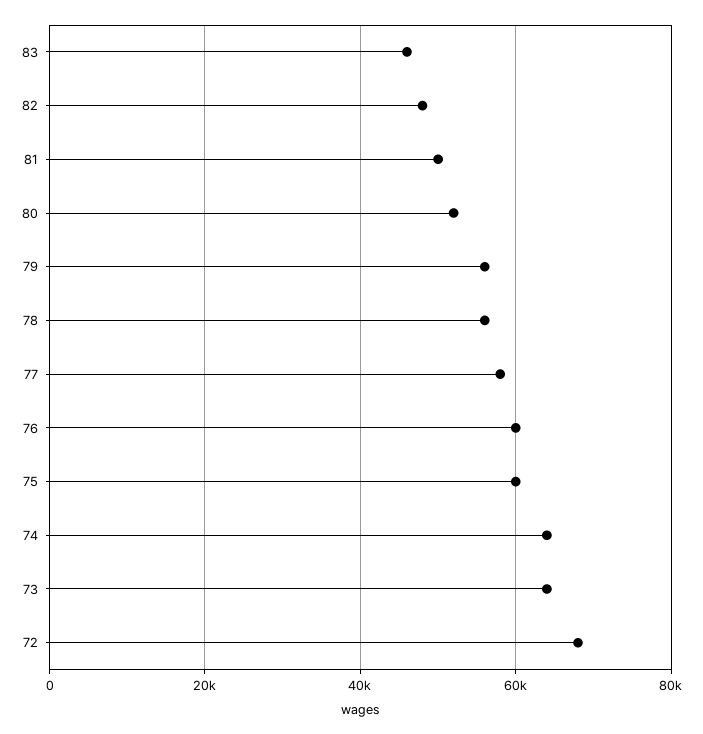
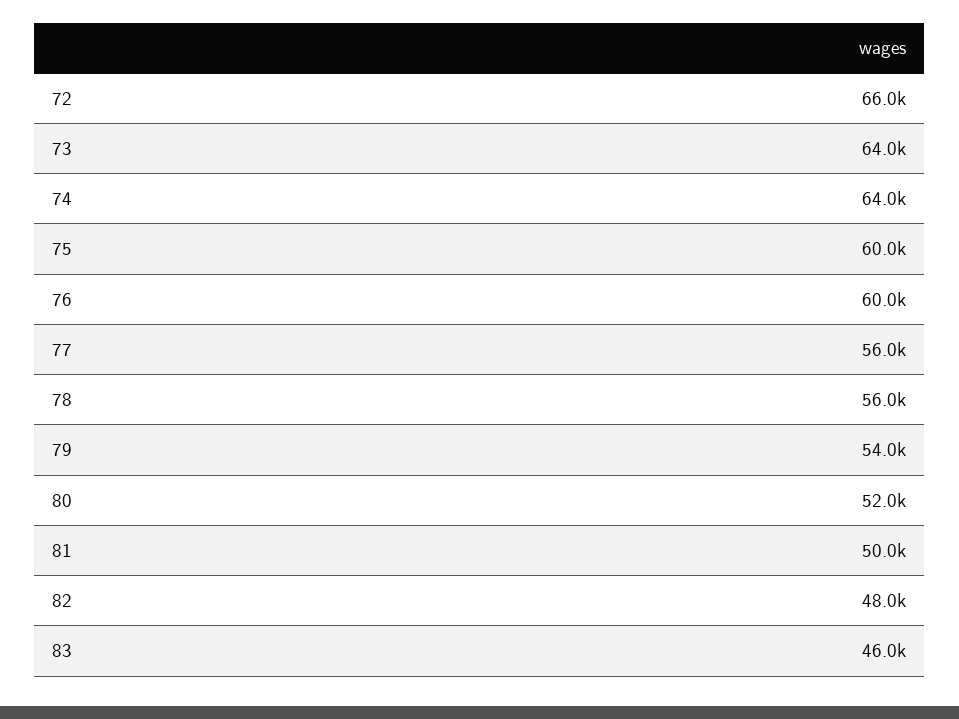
79: 56000 -> 54000
77: 58000 -> 56000
72: 68000 -> 66000

